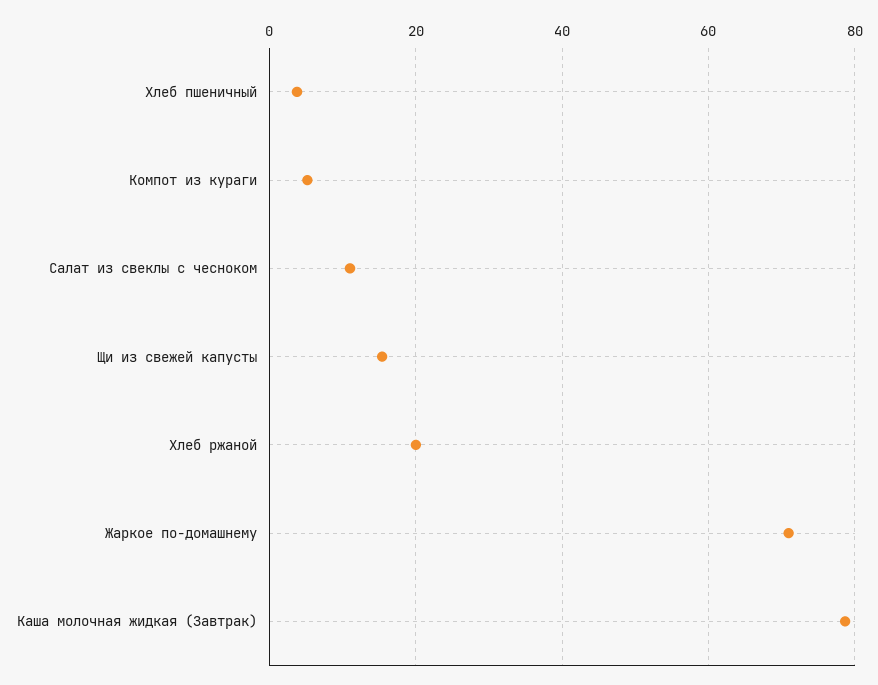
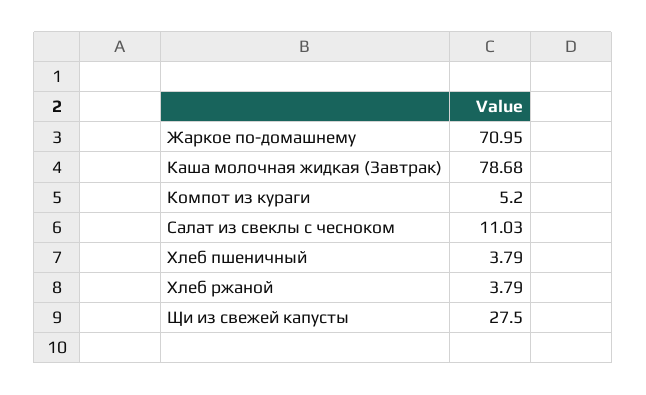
Щи из свежей капусты: 16 -> 27.5
Хлеб ржаной: 20 -> 3.79

